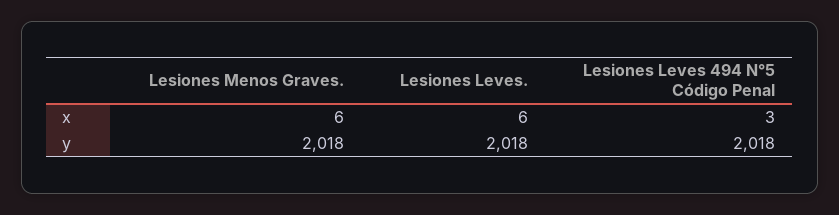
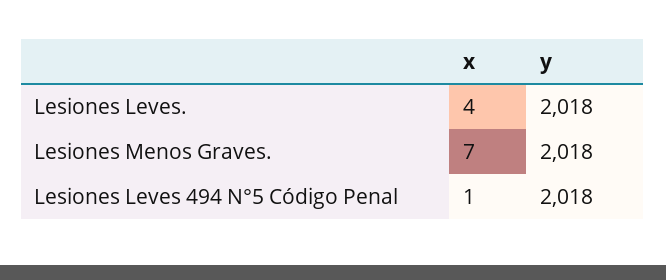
Lesiones Menos Graves., x: 6 -> 7
Lesiones Leves., x: 6 -> 4
Lesiones Leves 494 N°5 Código Penal, x: 3 -> 1

